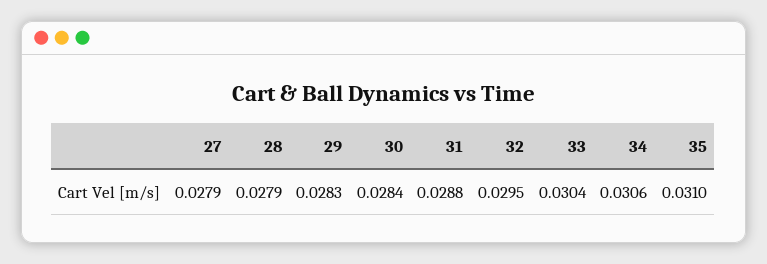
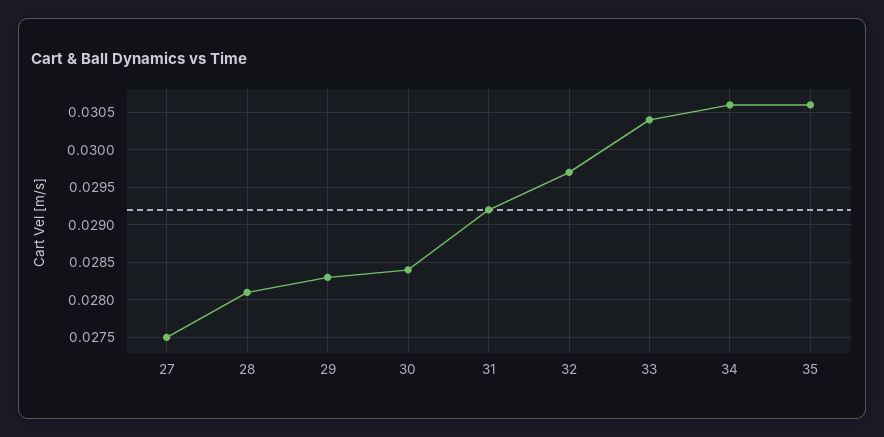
27: 0.0279 -> 0.0275
28: 0.0279 -> 0.0281
31: 0.0288 -> 0.0292
32: 0.0295 -> 0.0297
35: 0.031 -> 0.0306

